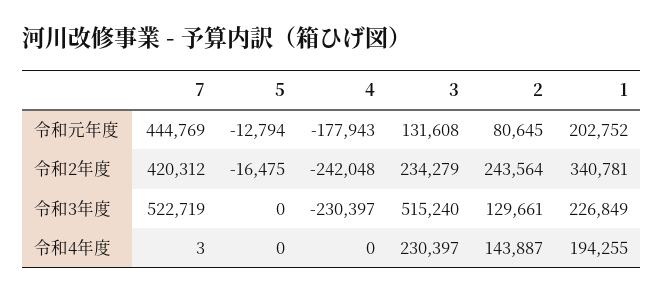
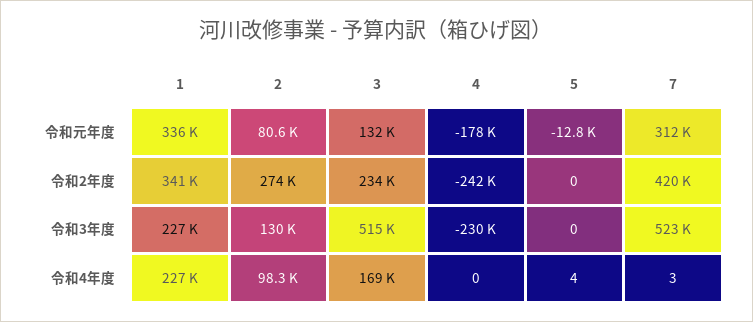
7, 令和元年度: 444769 -> 312000
1, 令和元年度: 202752 -> 336000
5, 令和2年度: -16475 -> 0
2, 令和2年度: 243564 -> 274000
5, 令和4年度: 0 -> 4
3, 令和4年度: 230397 -> 169000
2, 令和4年度: 143887 -> 98300
1, 令和4年度: 194255 -> 227000

